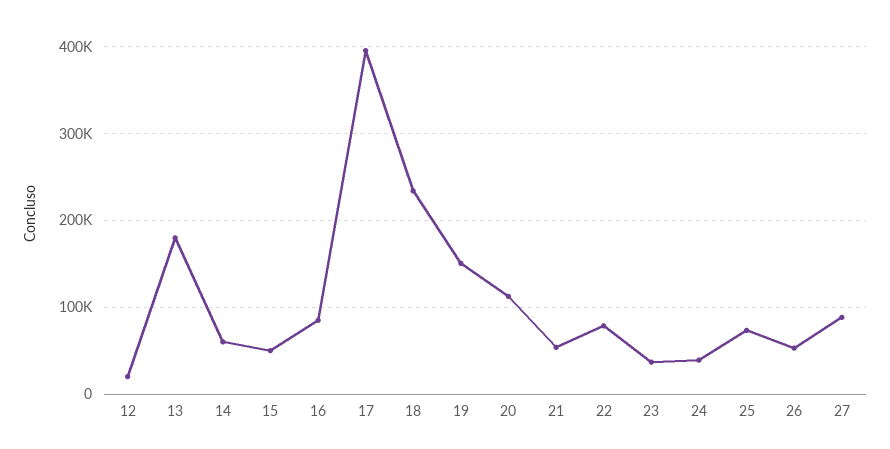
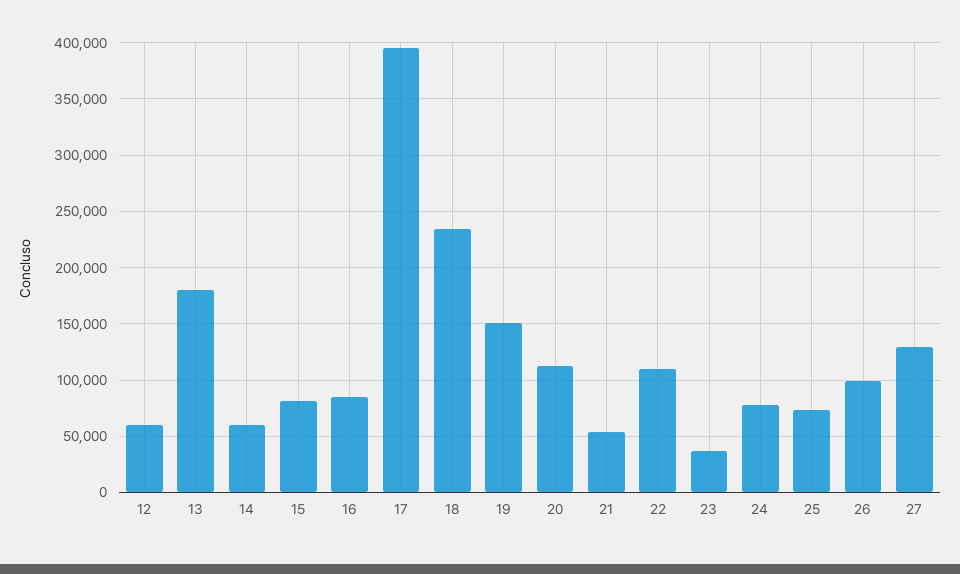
12: 20000 -> 60000
15: 50000 -> 80000
22: 80000 -> 110000
24: 40000 -> 80000
26: 50000 -> 100000
27: 90000 -> 130000

